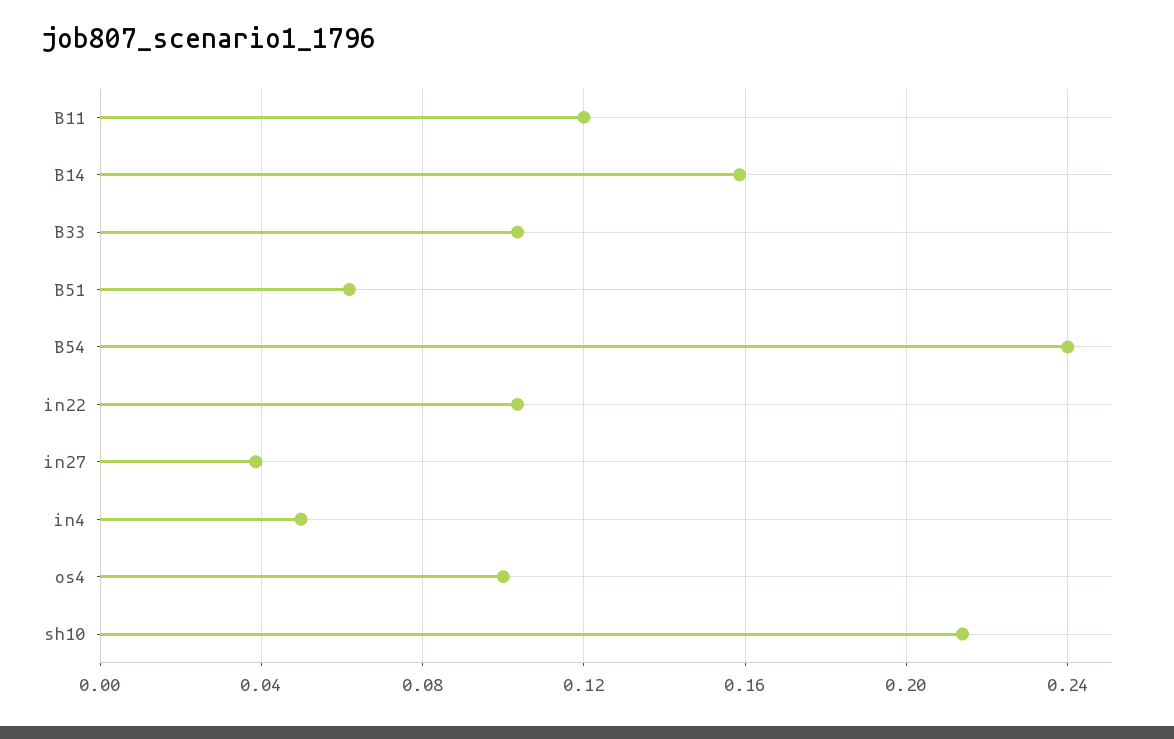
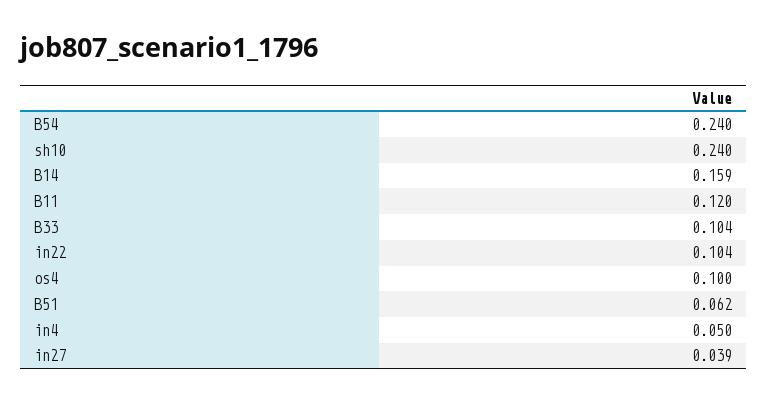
sh10: 0.215 -> 0.24

